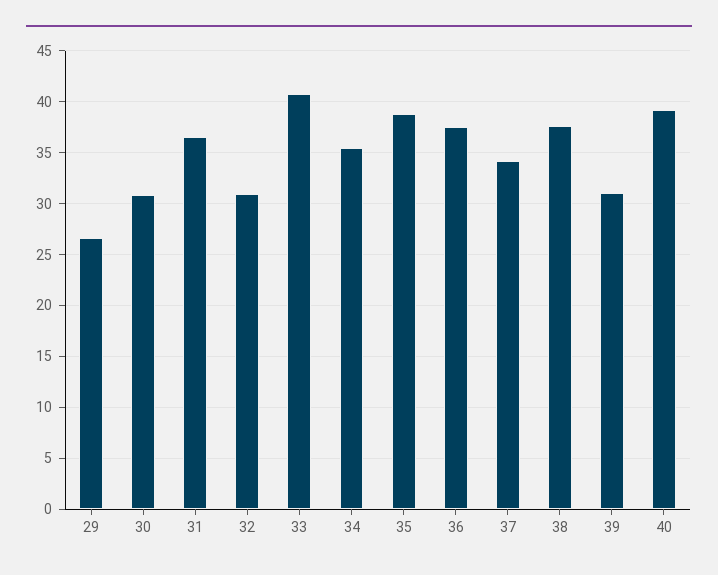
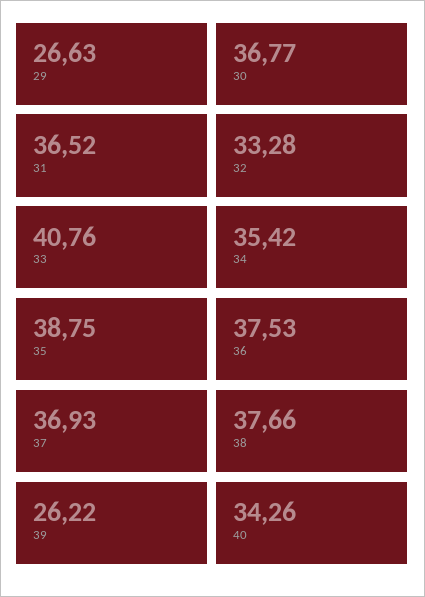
30: 31 -> 36.77
32: 31 -> 33.28
37: 34 -> 36.93
39: 31 -> 26.22
40: 39 -> 34.26

